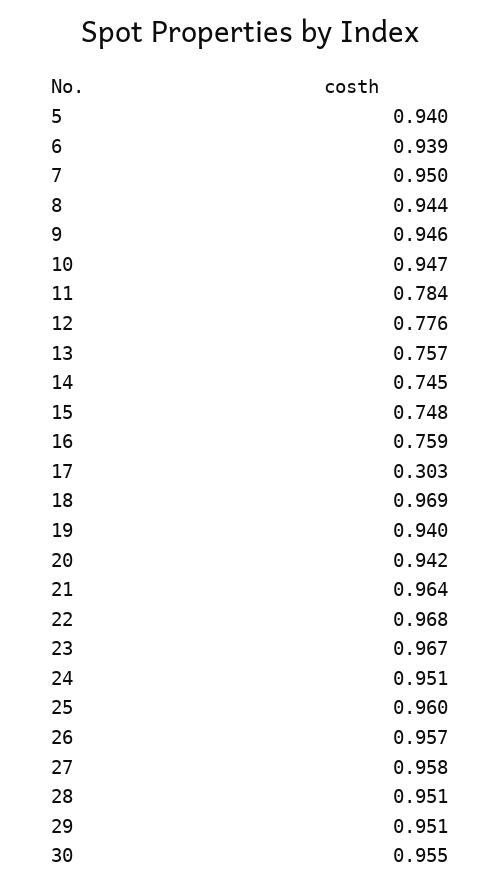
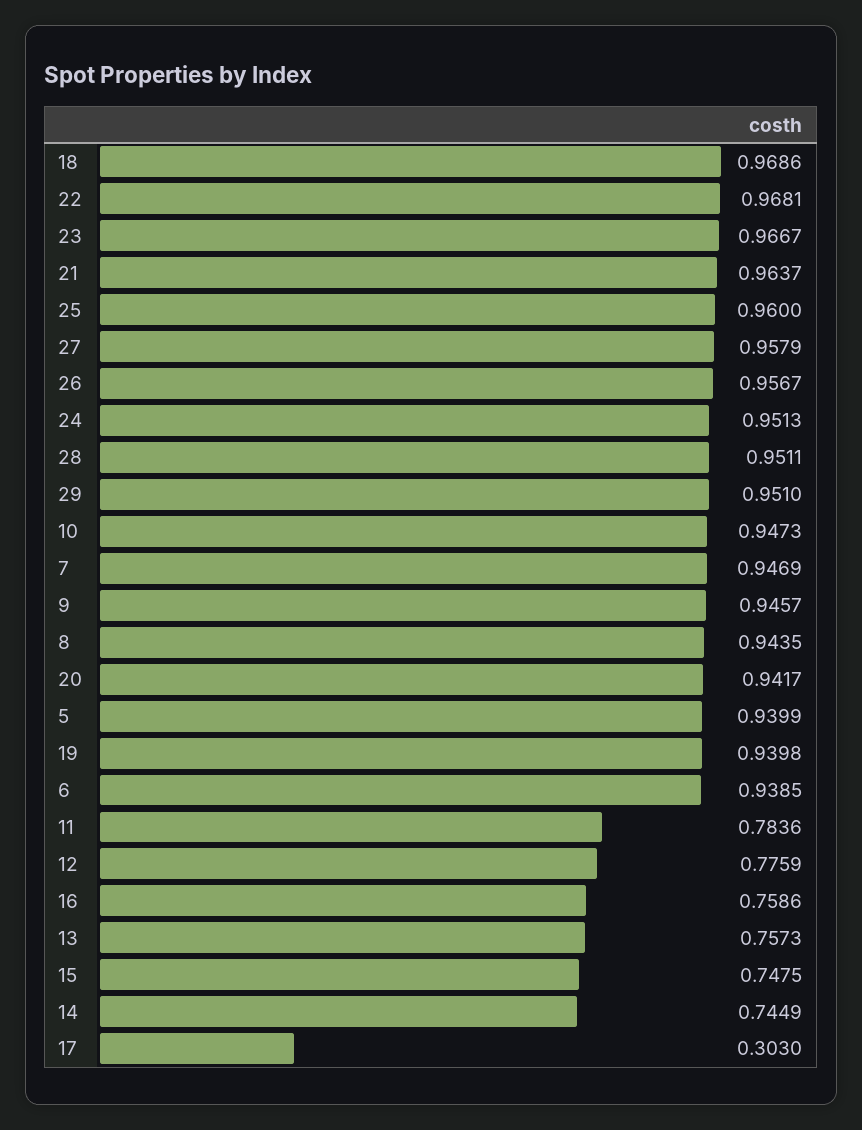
7: 0.95 -> 0.9469
30: 0.955 -> none

